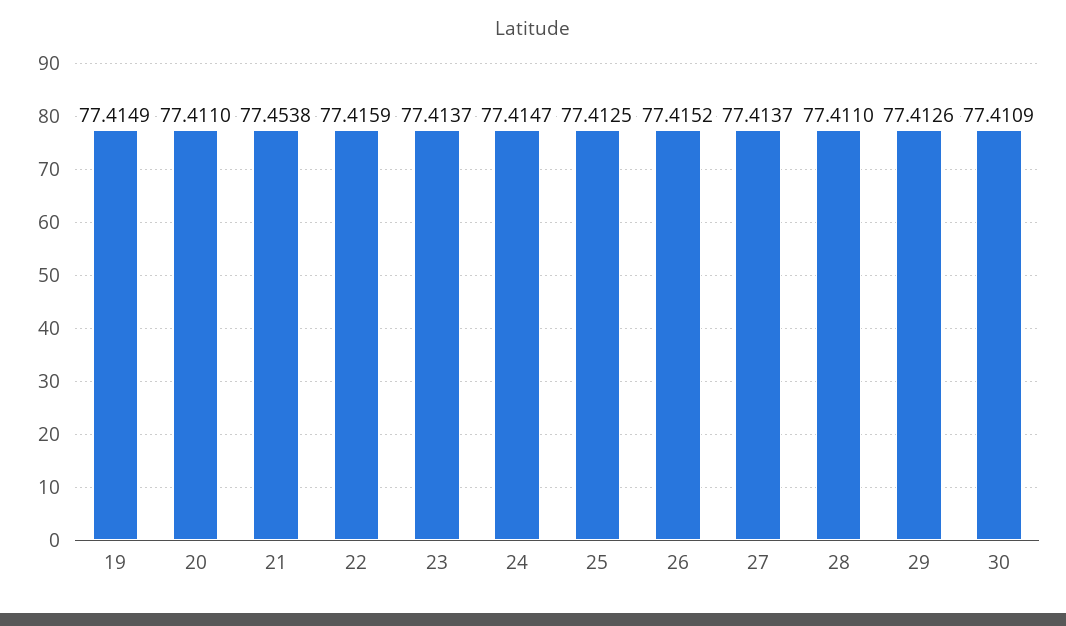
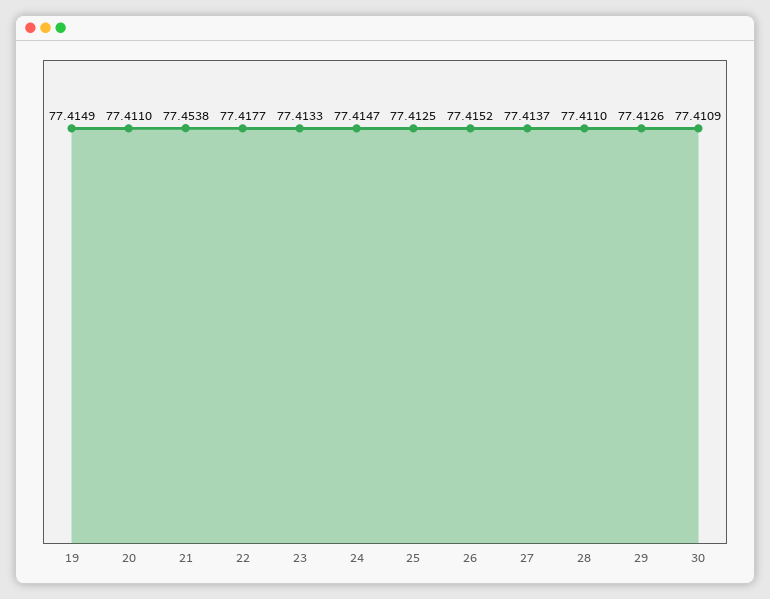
22: 77.4159 -> 77.4177
23: 77.4137 -> 77.4133

